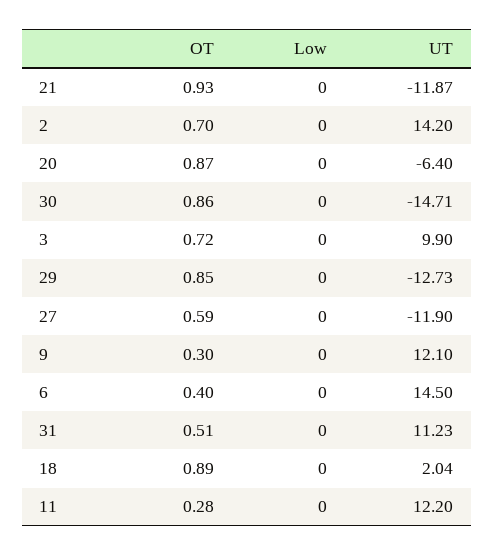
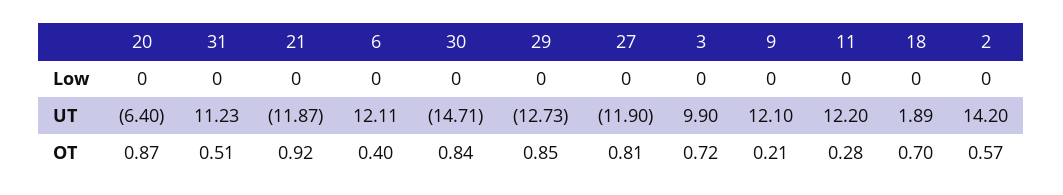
OT, 21: 0.93 -> 0.92
OT, 2: 0.7 -> 0.57
OT, 30: 0.86 -> 0.84
OT, 27: 0.59 -> 0.81
OT, 9: 0.3 -> 0.21
UT, 6: 14.5 -> 12.11
OT, 18: 0.89 -> 0.7
UT, 18: 2.04 -> 1.89

